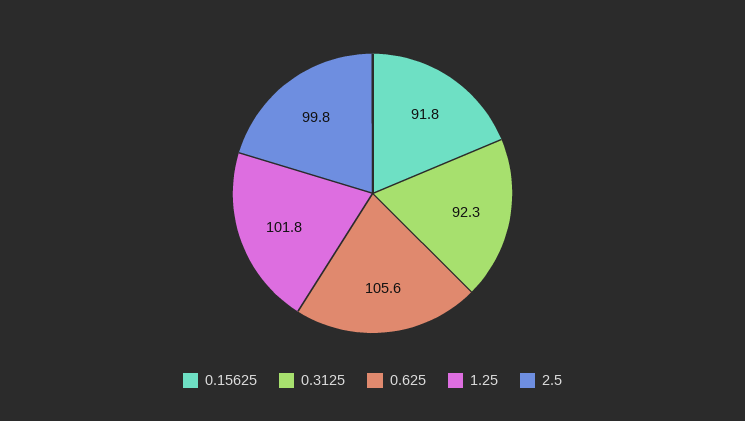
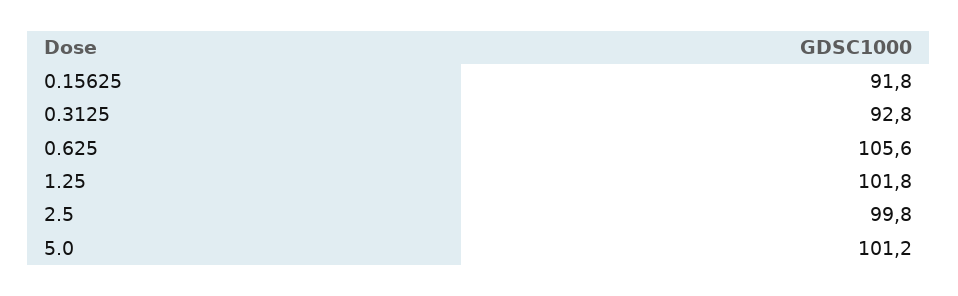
0.3125: 92.3 -> 92.8
5.0: none -> 101.2

